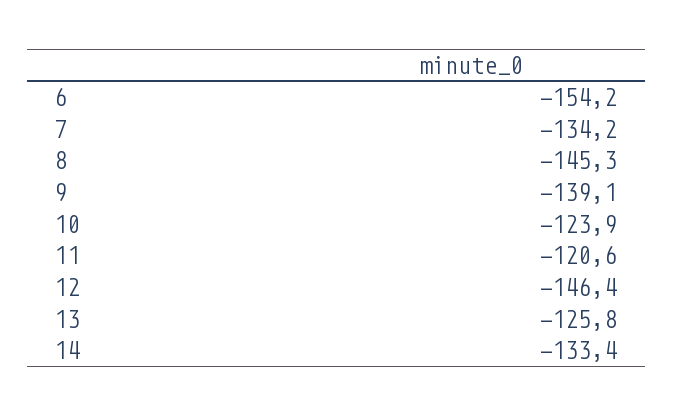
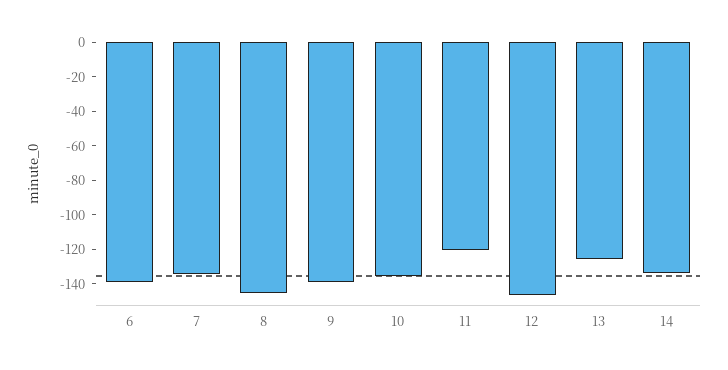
6: -154.2 -> -140
10: -123.9 -> -135

